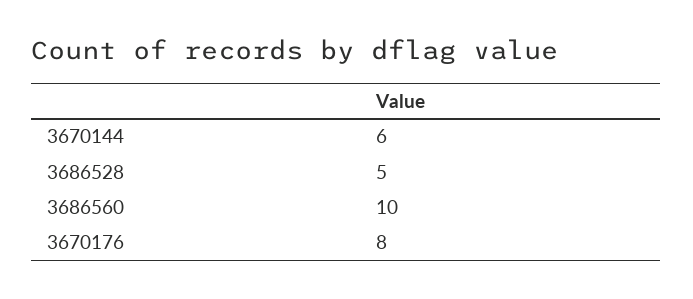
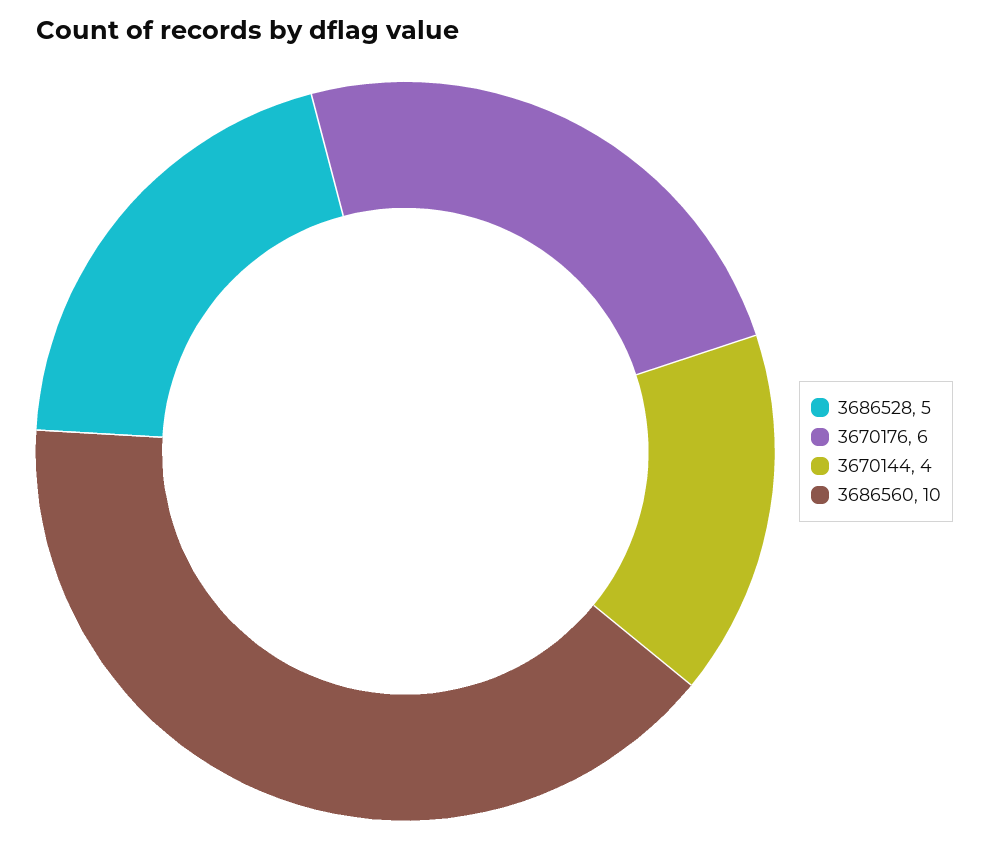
3670144: 6 -> 4
3670176: 8 -> 6

